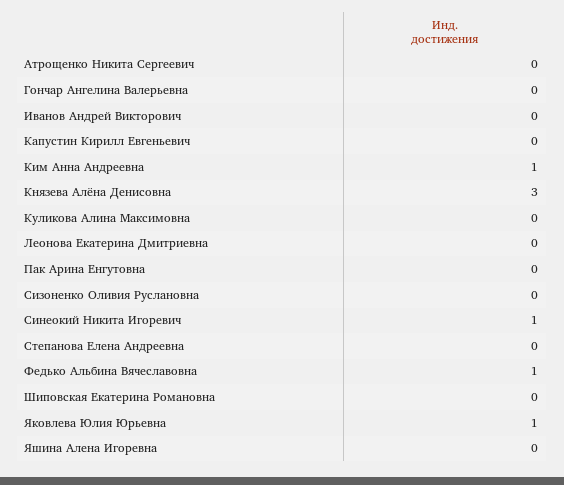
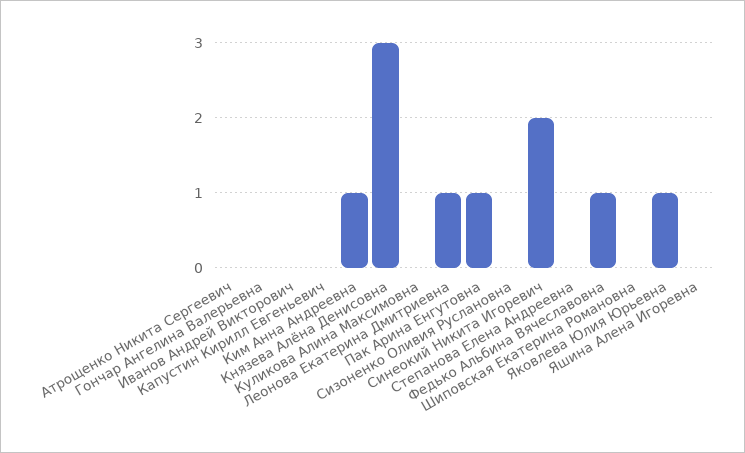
Леонова Екатерина Дмитриевна: 0 -> 1
Пак Арина Енгутовна: 0 -> 1
Синеокий Никита Игоревич: 1 -> 2

